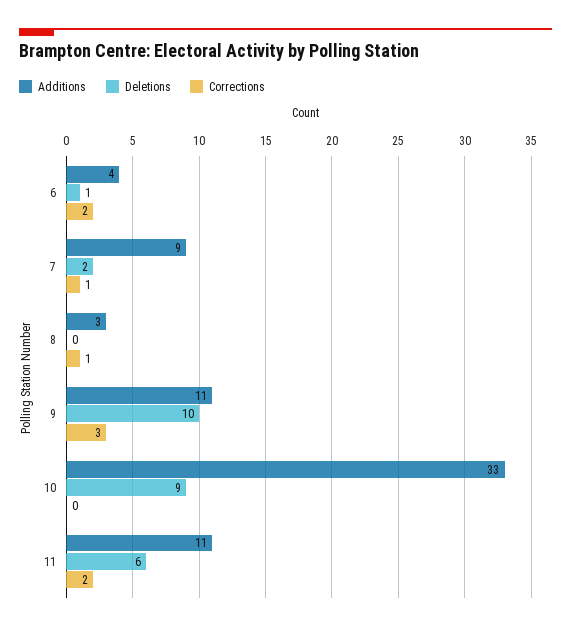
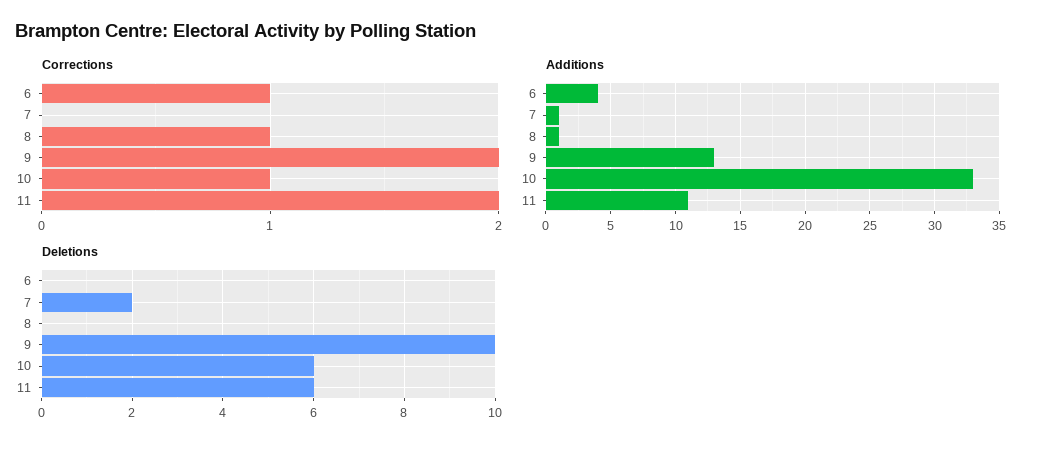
Deletions, 6: 1 -> 0
Corrections, 6: 2 -> 1
Additions, 7: 9 -> 1
Corrections, 7: 1 -> 0
Additions, 8: 3 -> 1
Additions, 9: 11 -> 13
Corrections, 9: 3 -> 2
Deletions, 10: 9 -> 6
Corrections, 10: 0 -> 1

